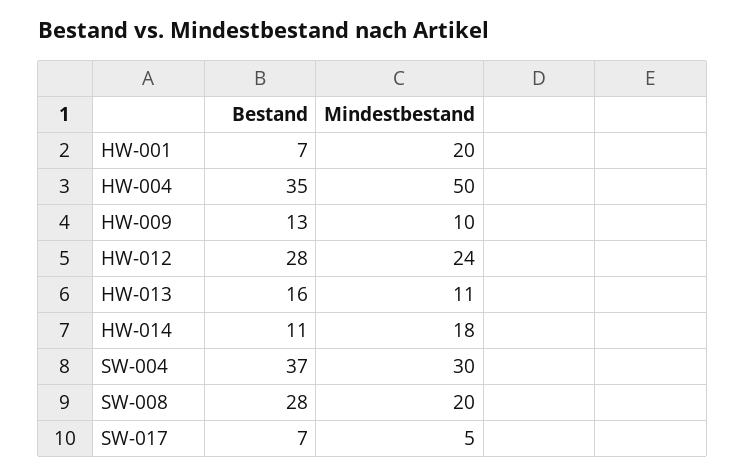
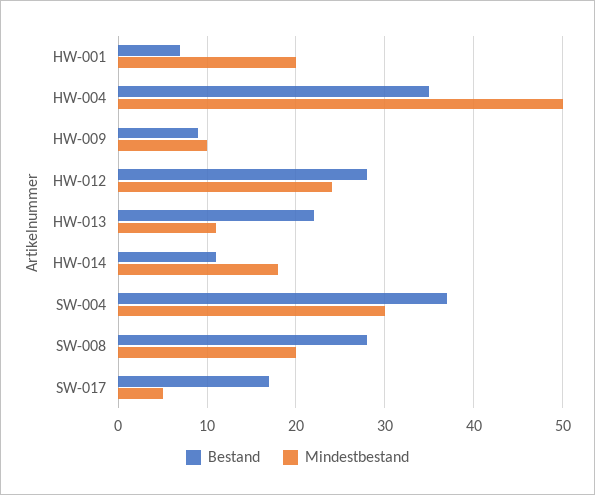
Bestand, HW-009: 13 -> 9
Bestand, HW-013: 16 -> 22
Bestand, SW-017: 7 -> 17

